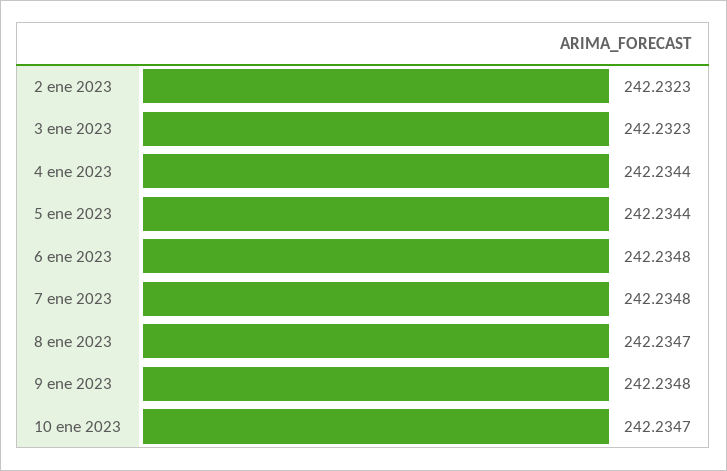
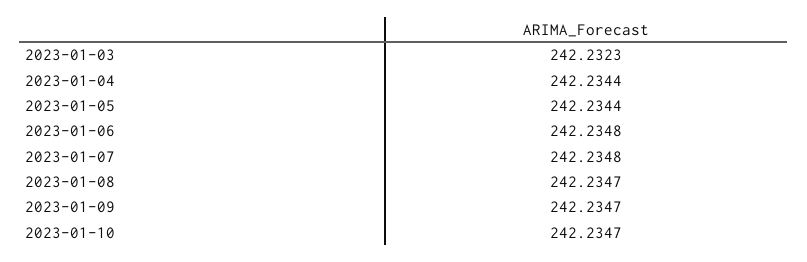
2 ene 2023: 242.2323 -> none
9 ene 2023: 242.2348 -> 242.2347

